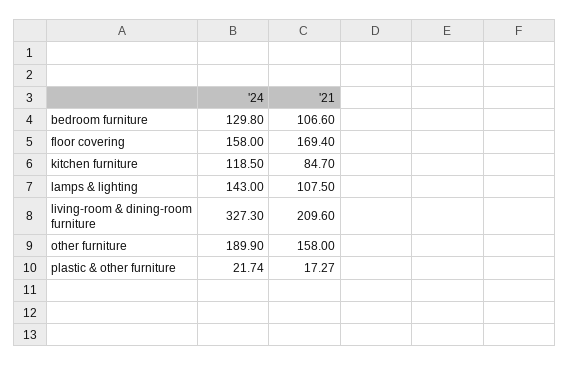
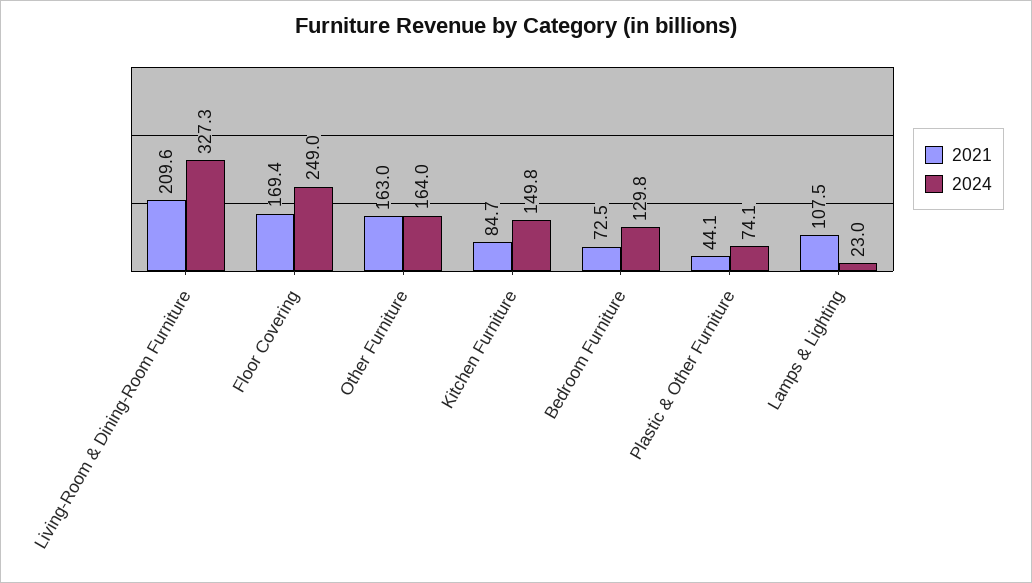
'21, bedroom furniture: 106.6 -> 72.5
'24, floor covering: 158 -> 249
'24, kitchen furniture: 118.5 -> 149.8
'24, lamps & lighting: 143 -> 23
'24, other furniture: 189.9 -> 164
'21, other furniture: 158 -> 163
'24, plastic & other furniture: 21.74 -> 74.1
'21, plastic & other furniture: 17.27 -> 44.1

